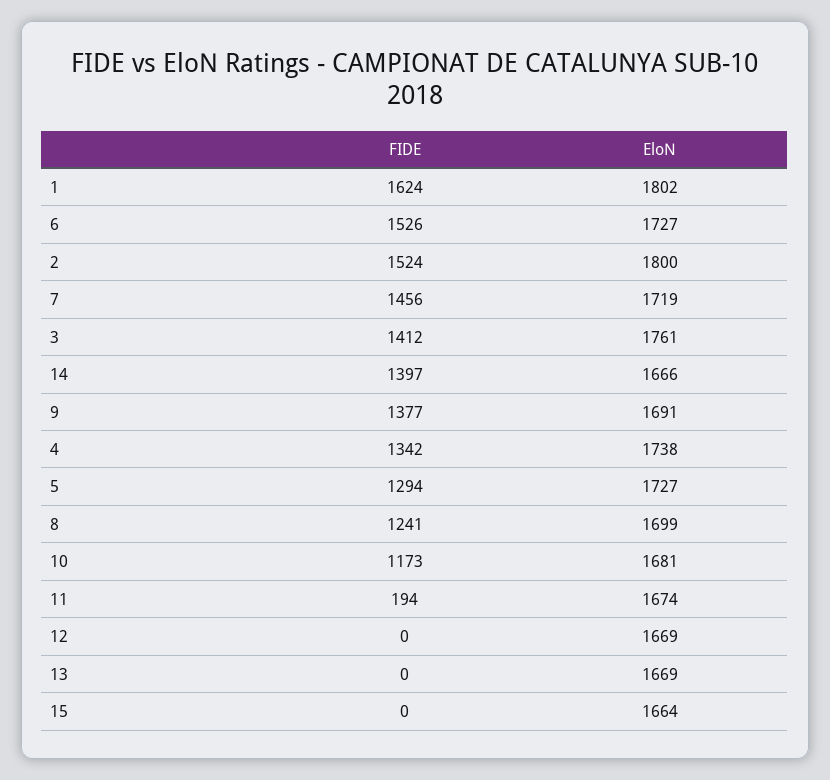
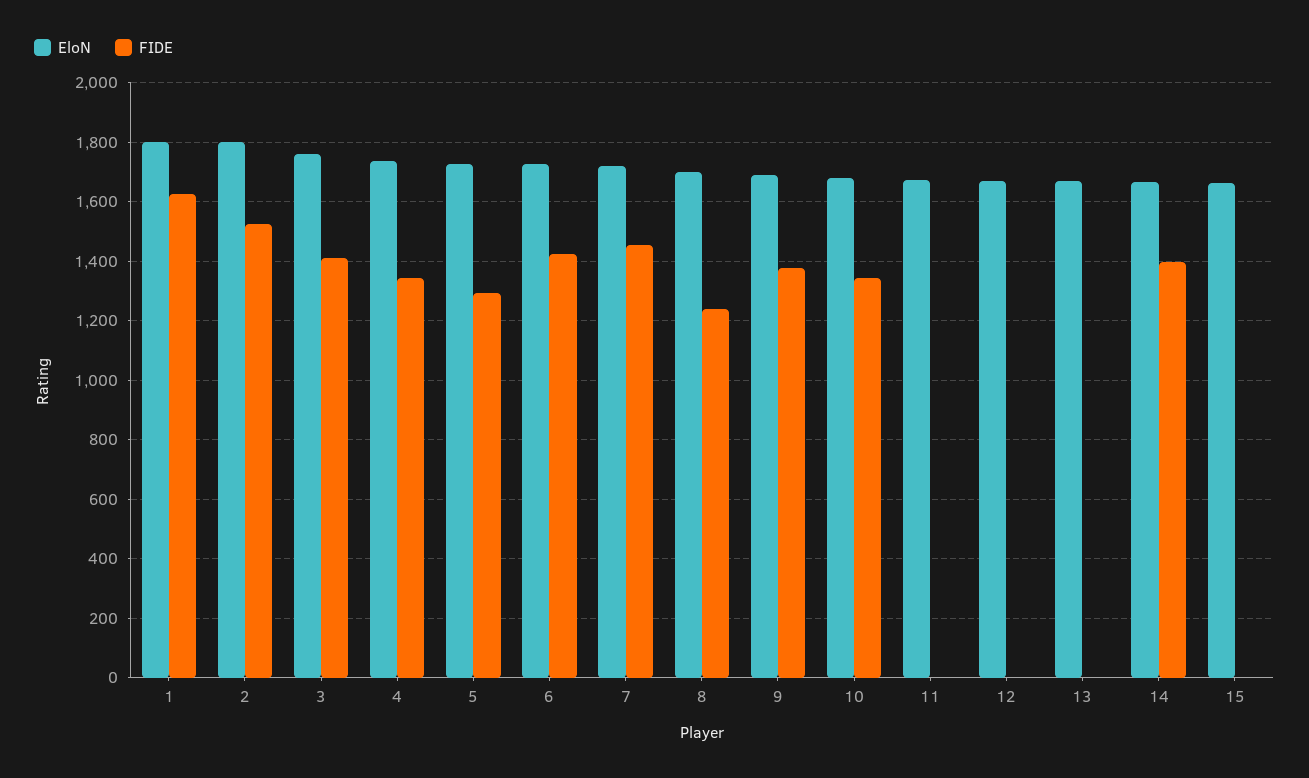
FIDE, 6: 1526 -> 1425
FIDE, 10: 1173 -> 1350
FIDE, 11: 194 -> 0

